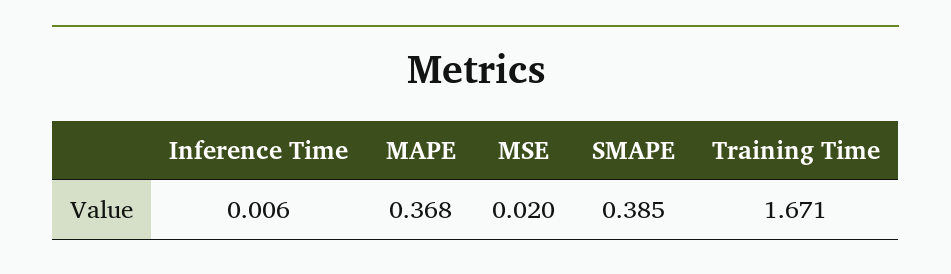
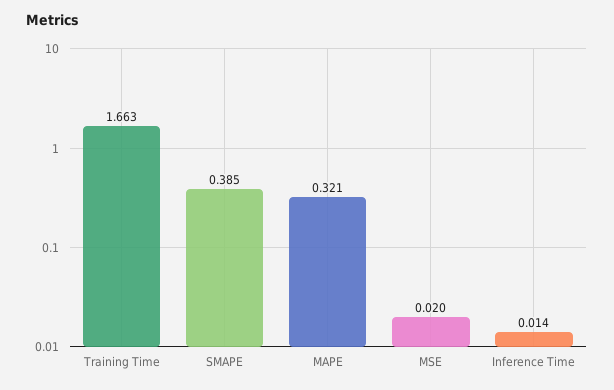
Inference Time: 0.006 -> 0.014
MAPE: 0.368 -> 0.321
Training Time: 1.671 -> 1.663

